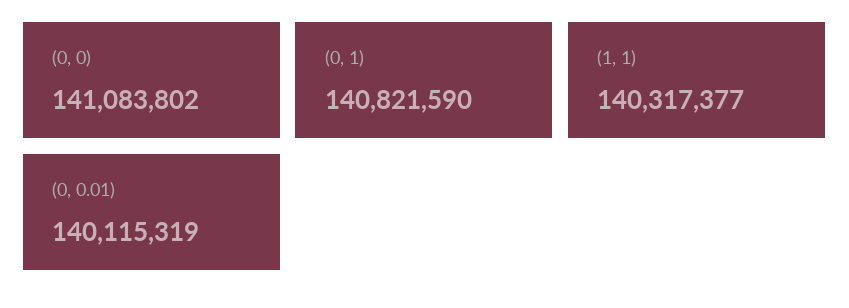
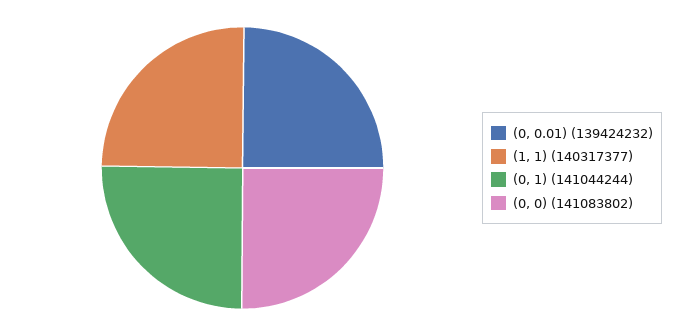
(0, 1): 140821590 -> 141044244
(0, 0.01): 140115319 -> 139424232

